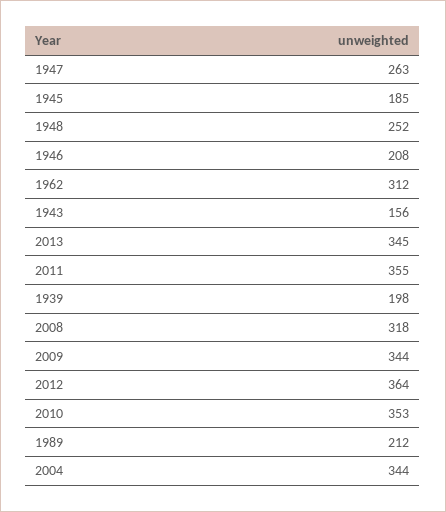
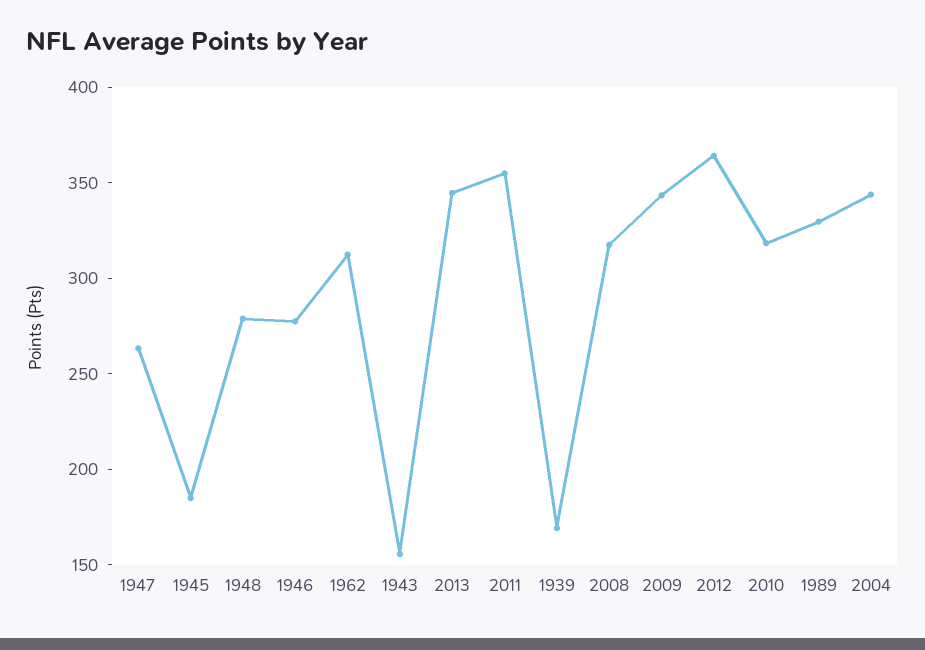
1948: 252 -> 280
1946: 208 -> 280
1939: 198 -> 170
2010: 353 -> 320
1989: 212 -> 330

